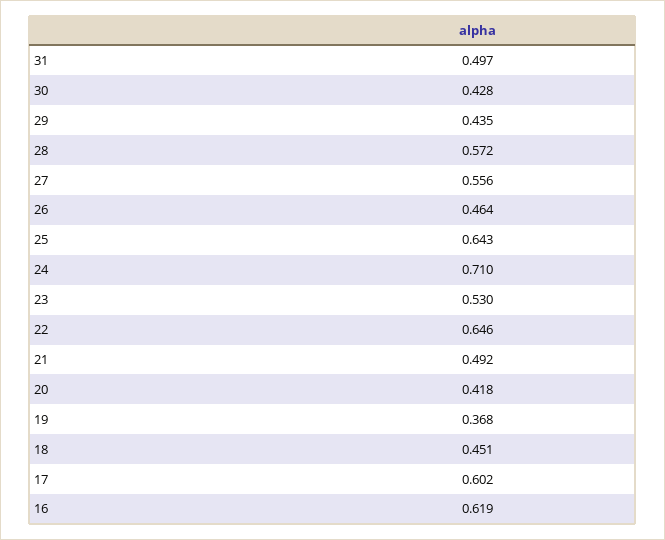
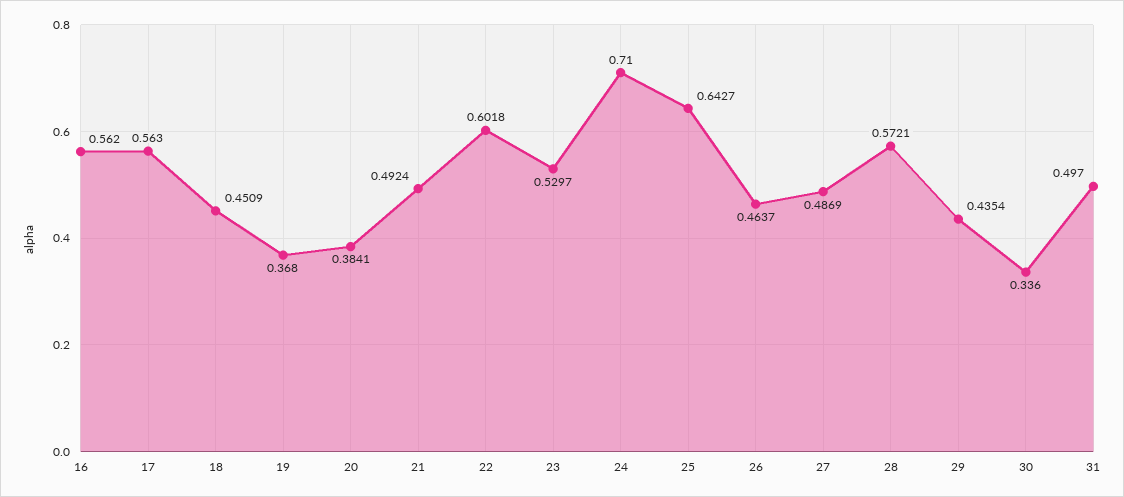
30: 0.428 -> 0.336
27: 0.556 -> 0.4869
22: 0.646 -> 0.6018
20: 0.418 -> 0.3841
17: 0.602 -> 0.563
16: 0.619 -> 0.562

